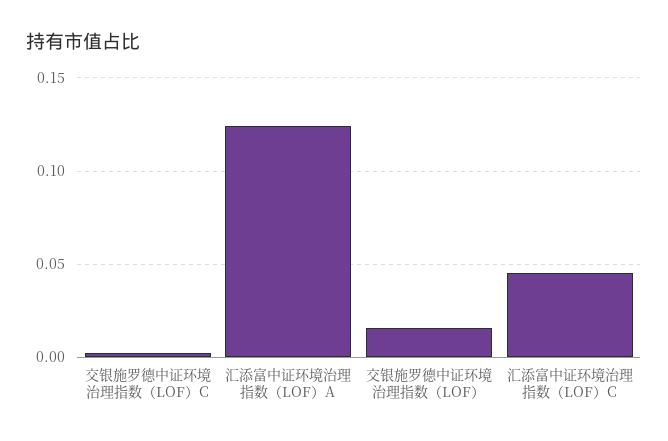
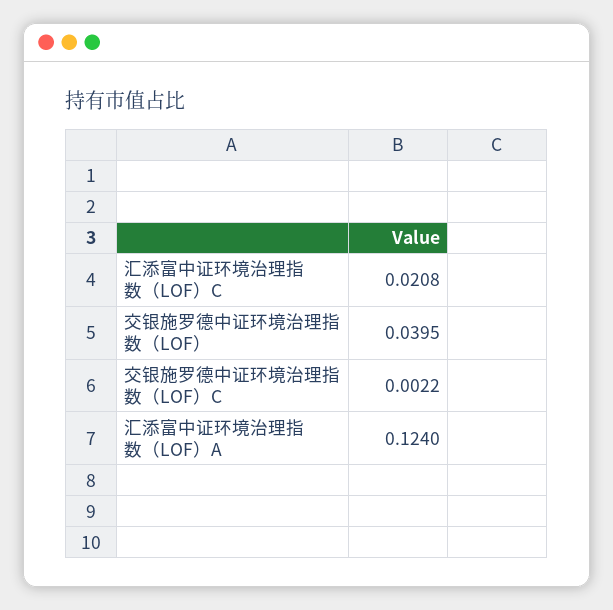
交银施罗德中证环境治理指数（LOF）: 0.015 -> 0.0395
汇添富中证环境治理指数（LOF）C: 0.045 -> 0.0208

